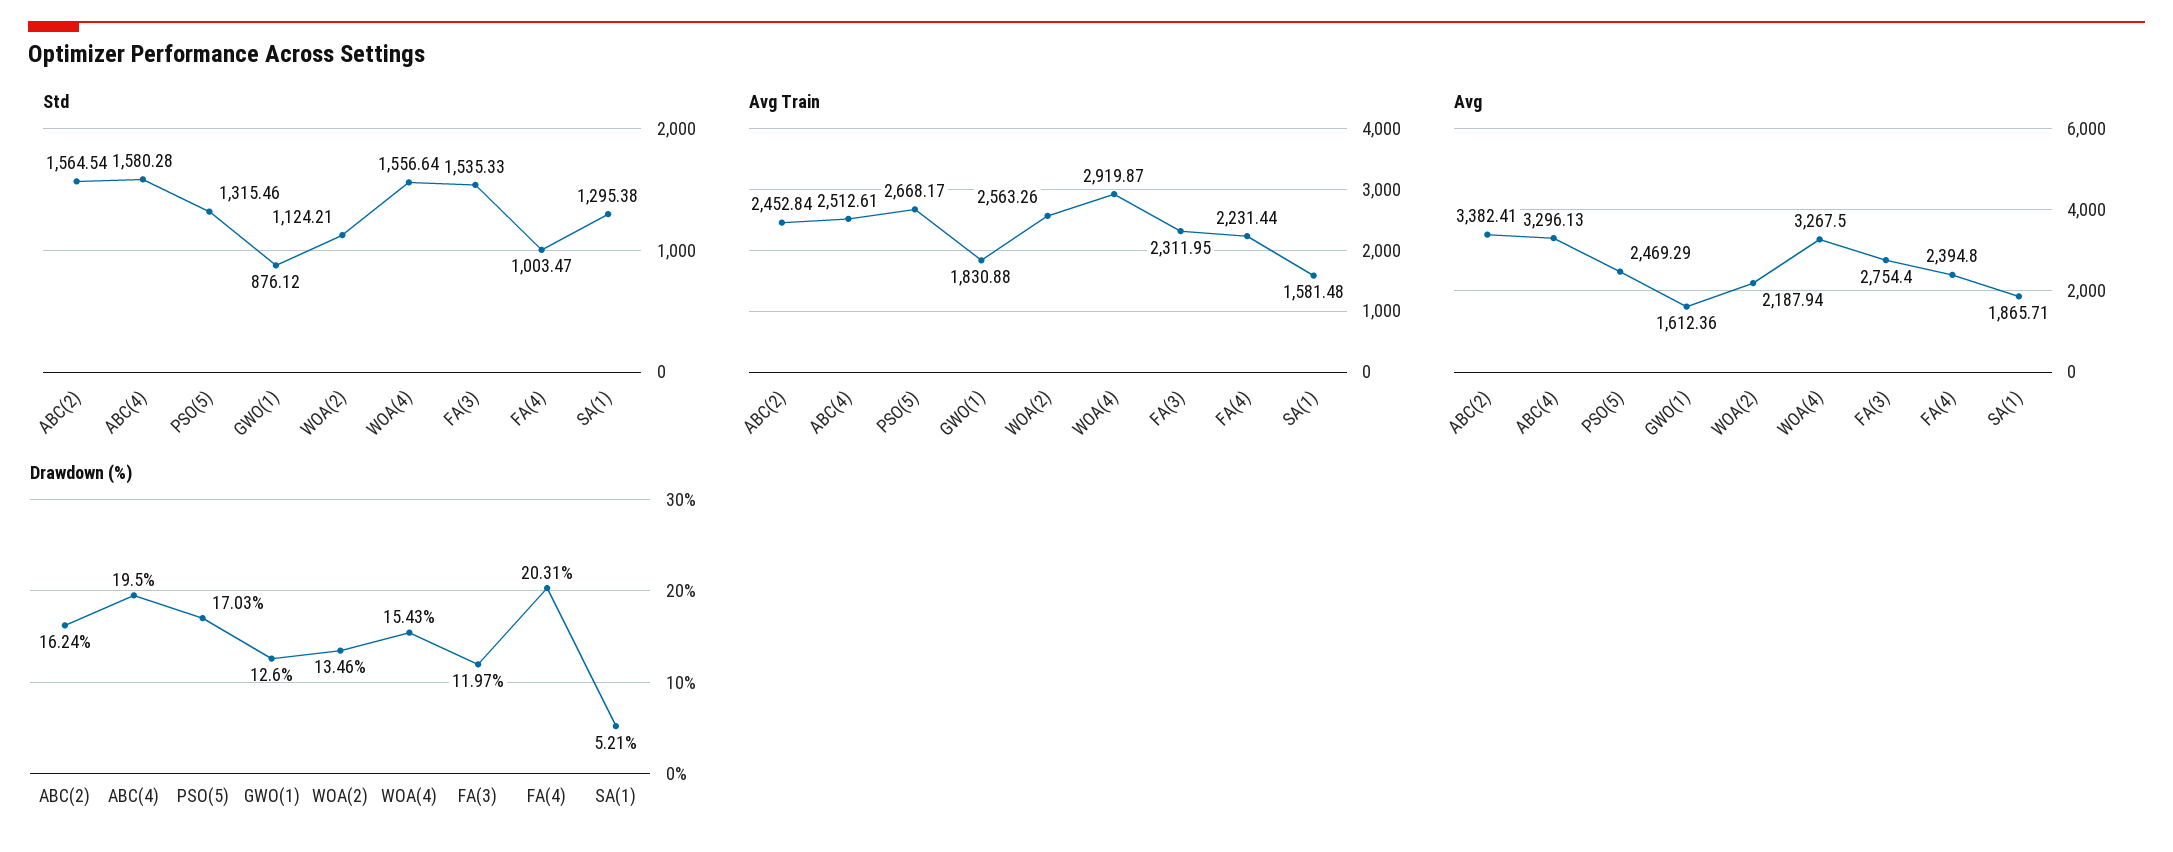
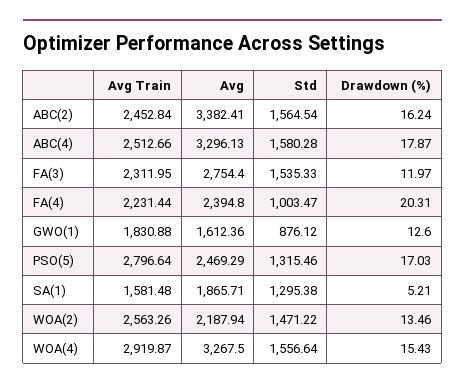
Std, WOA(2): 1124.21 -> 1471.22
Avg Train, ABC(4): 2512.61 -> 2512.66
Avg Train, PSO(5): 2668.17 -> 2796.64
Drawdown (%), ABC(4): 19.5 -> 17.87

